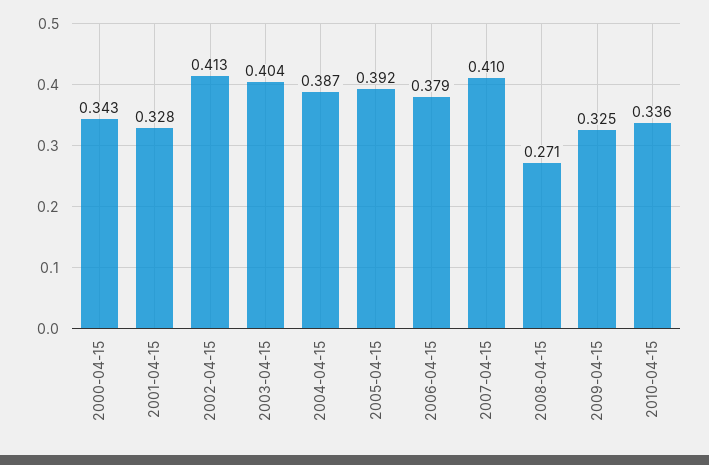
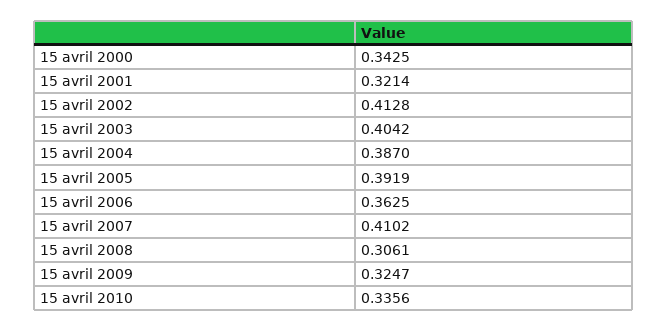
2001-04-15: 0.328 -> 0.3214
2006-04-15: 0.379 -> 0.3625
2008-04-15: 0.271 -> 0.3061

